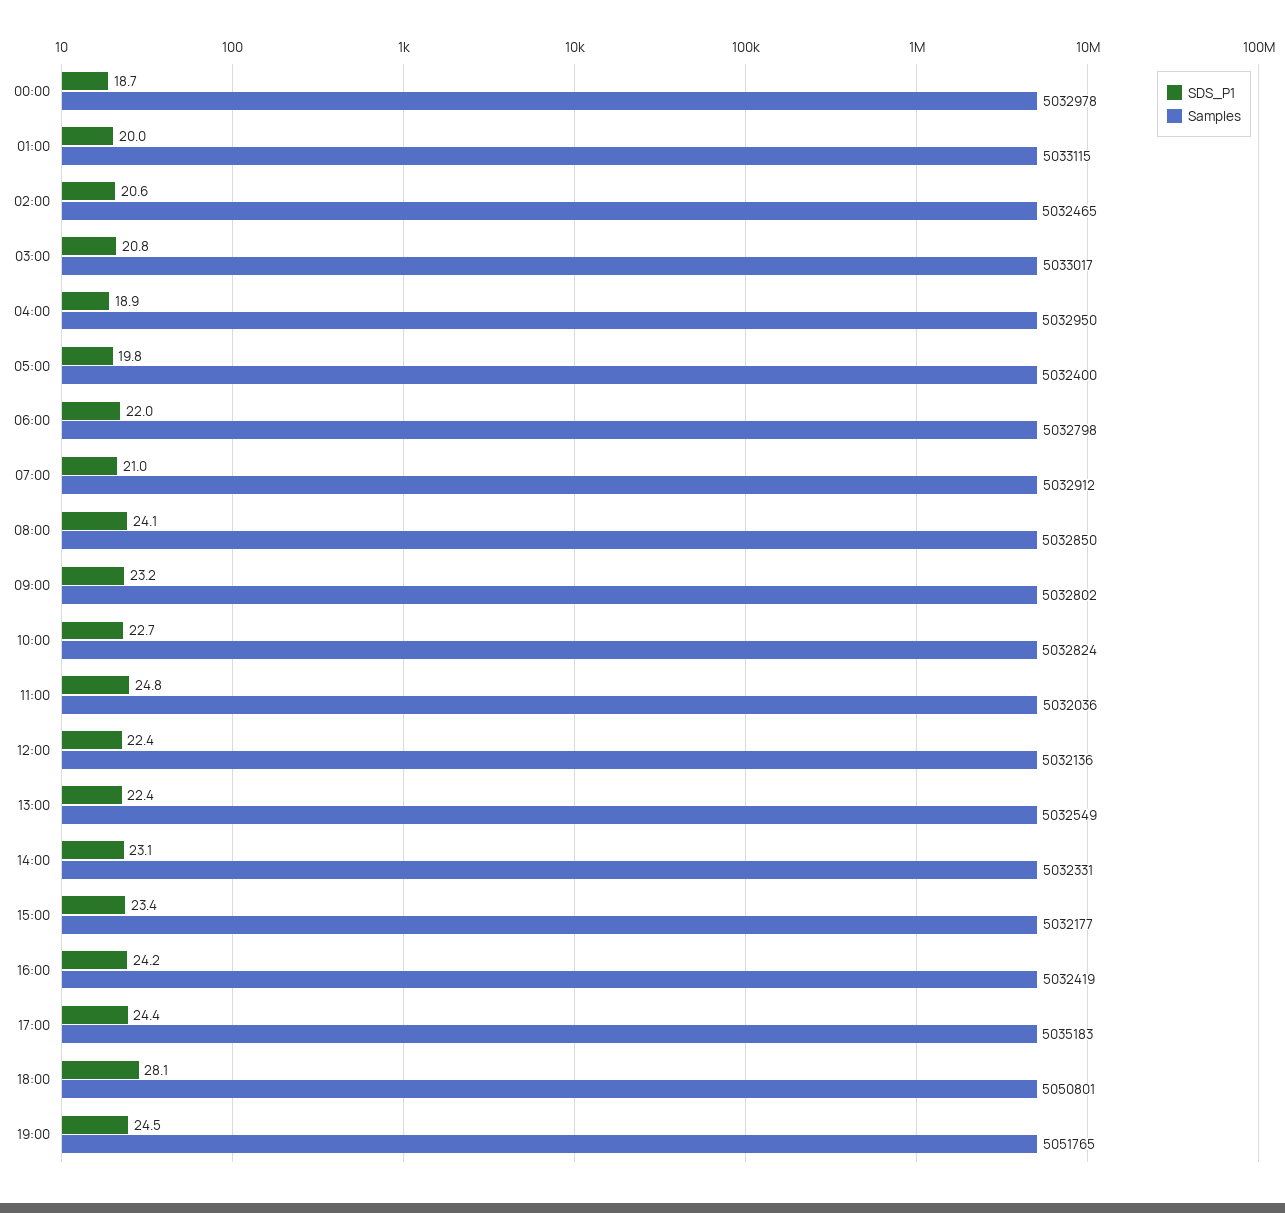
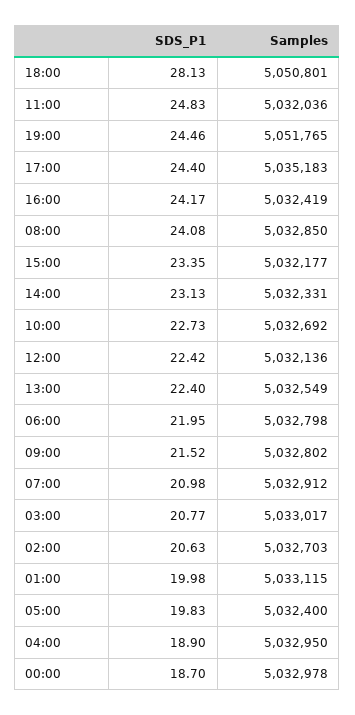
Samples, 02:00: 5032465 -> 5032703
SDS_P1, 09:00: 23.2 -> 21.52
Samples, 10:00: 5032824 -> 5032692

